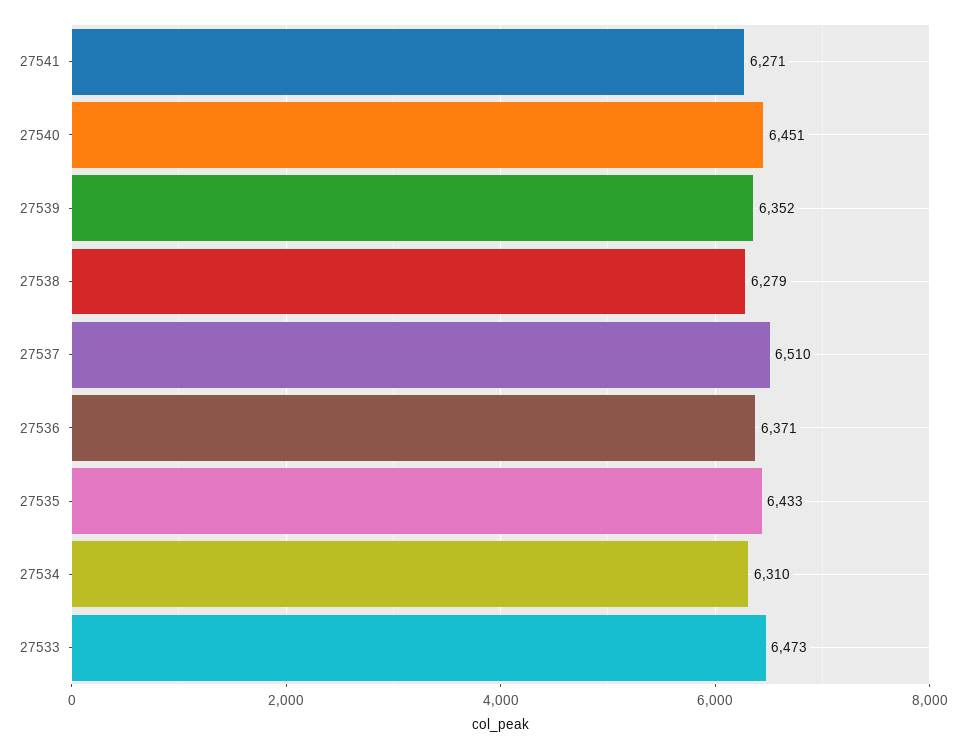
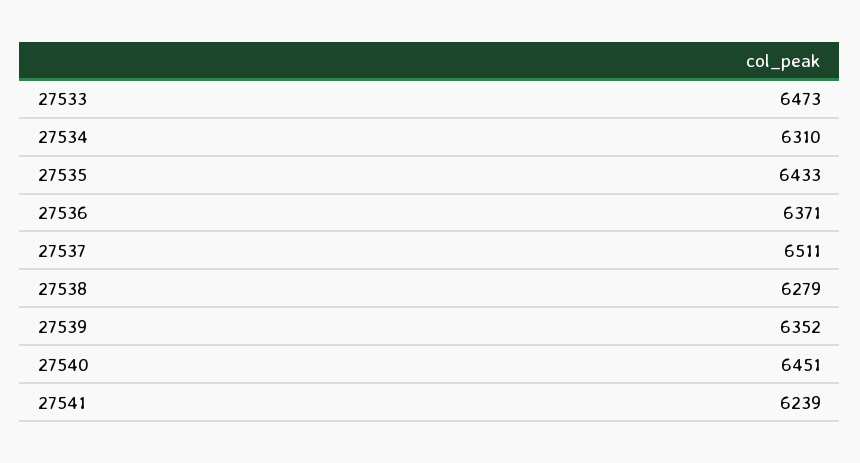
27541: 6271 -> 6239
27537: 6510 -> 6511

